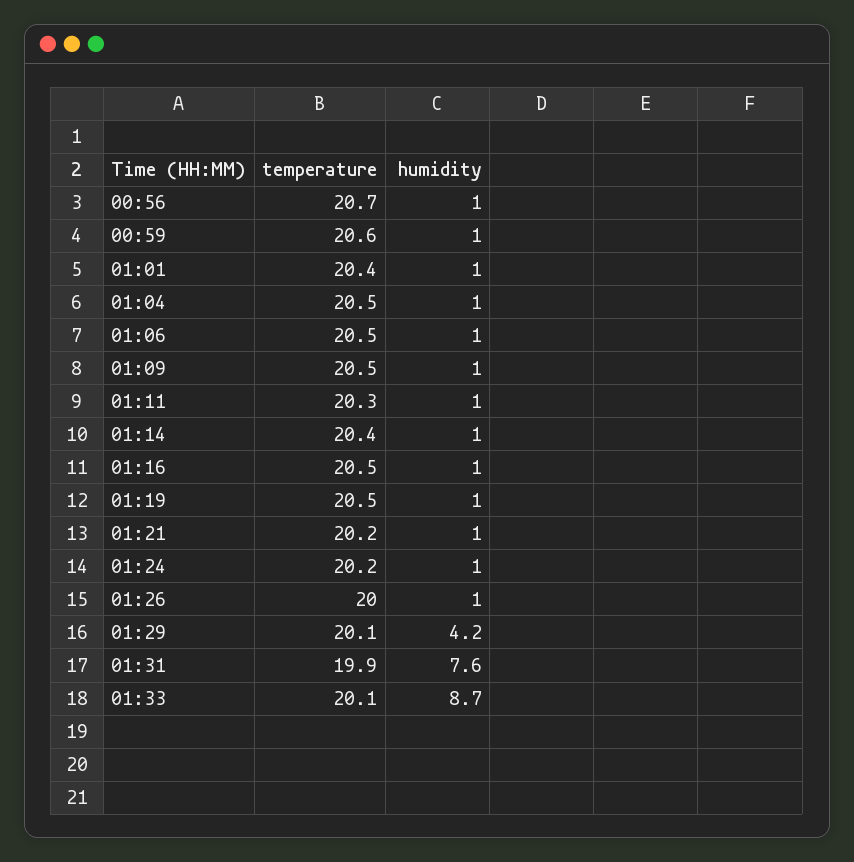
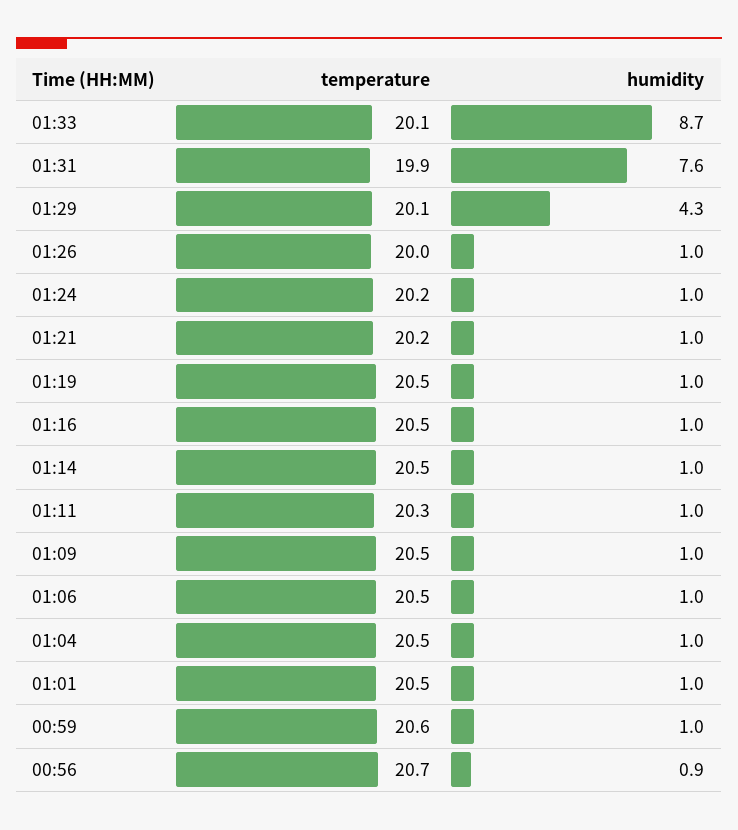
humidity, 00:56: 1 -> 0.9
temperature, 01:01: 20.4 -> 20.5
temperature, 01:14: 20.4 -> 20.5
humidity, 01:29: 4.2 -> 4.3

